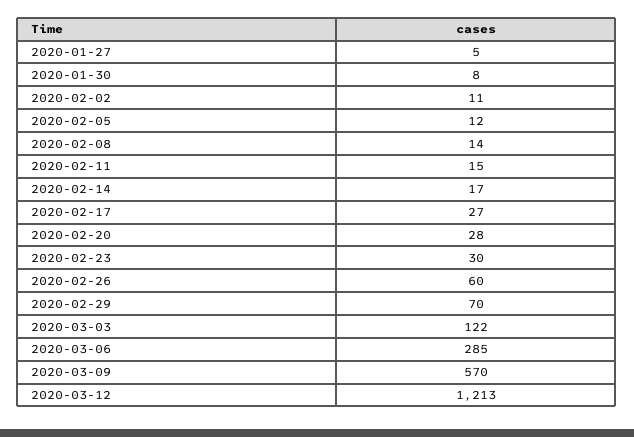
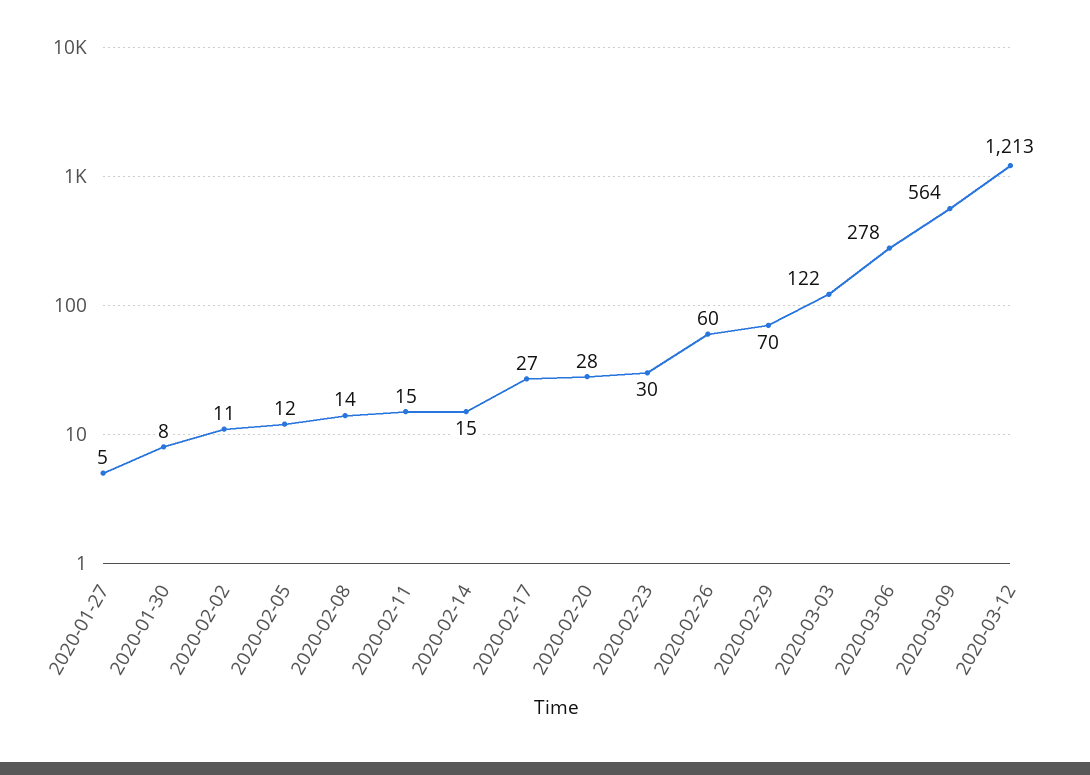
2020-02-14: 17 -> 15
2020-03-06: 285 -> 278
2020-03-09: 570 -> 564

